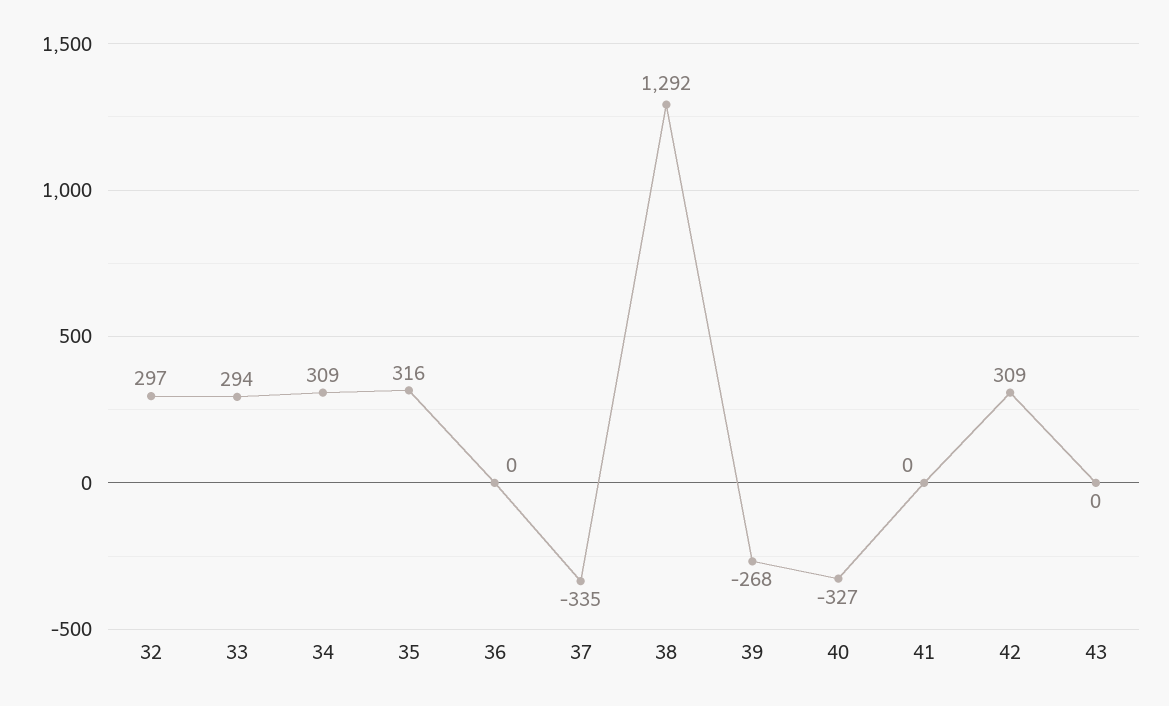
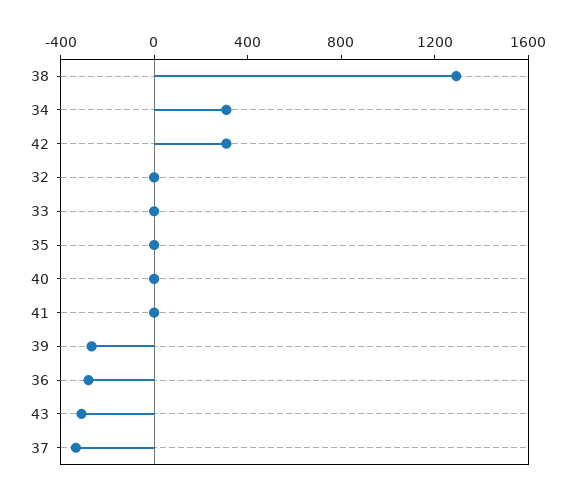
32: 297 -> 0
33: 294 -> 0
35: 316 -> 0
36: 0 -> -300
40: -327 -> 0
43: 0 -> -300

